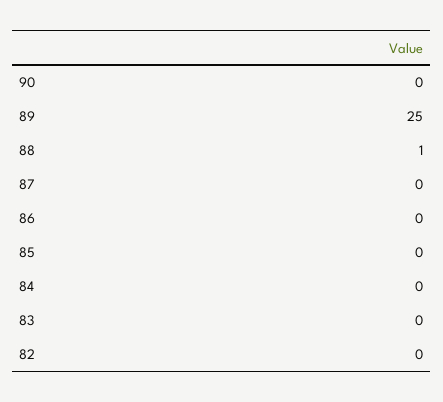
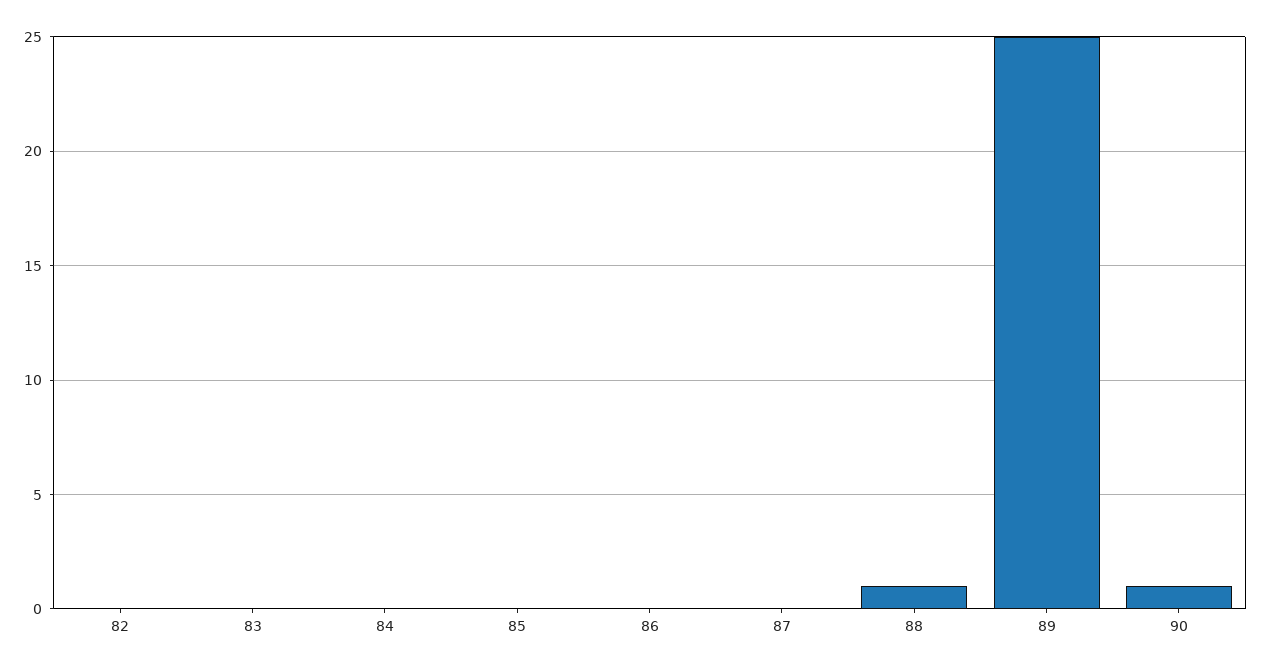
90: 0 -> 1

